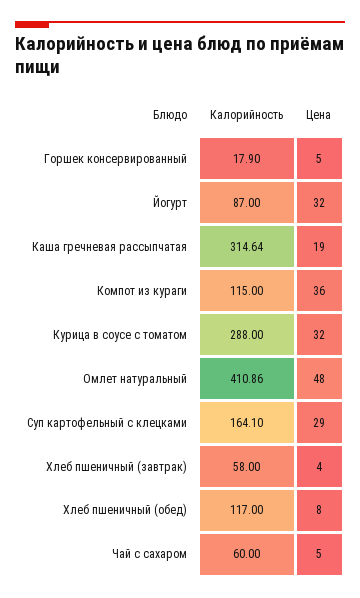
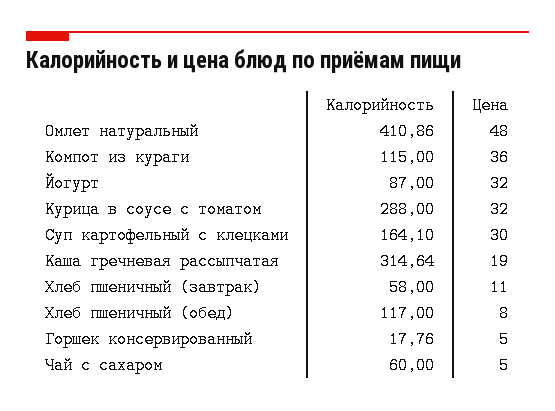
Калорийность, Горшек консервированный: 17.9 -> 17.76
Цена, Суп картофельный с клецками: 29 -> 30
Цена, Хлеб пшеничный (завтрак): 4 -> 11

